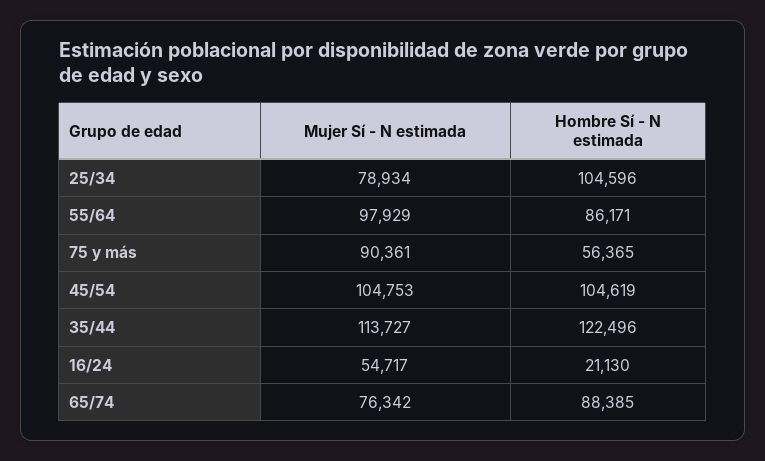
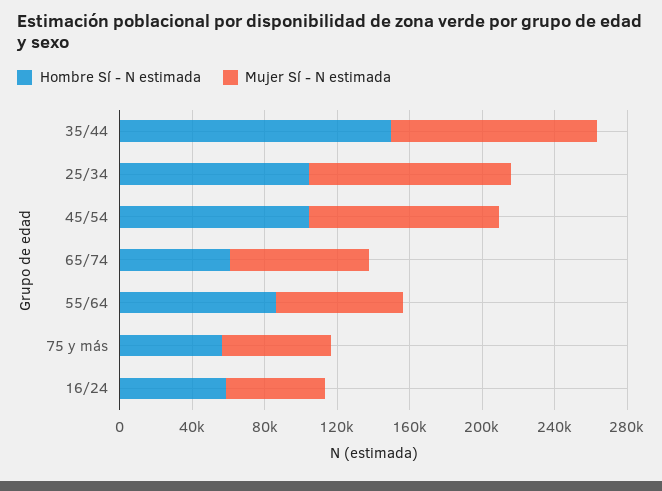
Mujer Sí - N estimada, 25/34: 78934 -> 110000
Mujer Sí - N estimada, 55/64: 97929 -> 70000
Mujer Sí - N estimada, 75 y más: 90361 -> 60000
Hombre Sí - N estimada, 35/44: 122496 -> 150000
Hombre Sí - N estimada, 16/24: 21130 -> 60000
Hombre Sí - N estimada, 65/74: 88385 -> 60000

